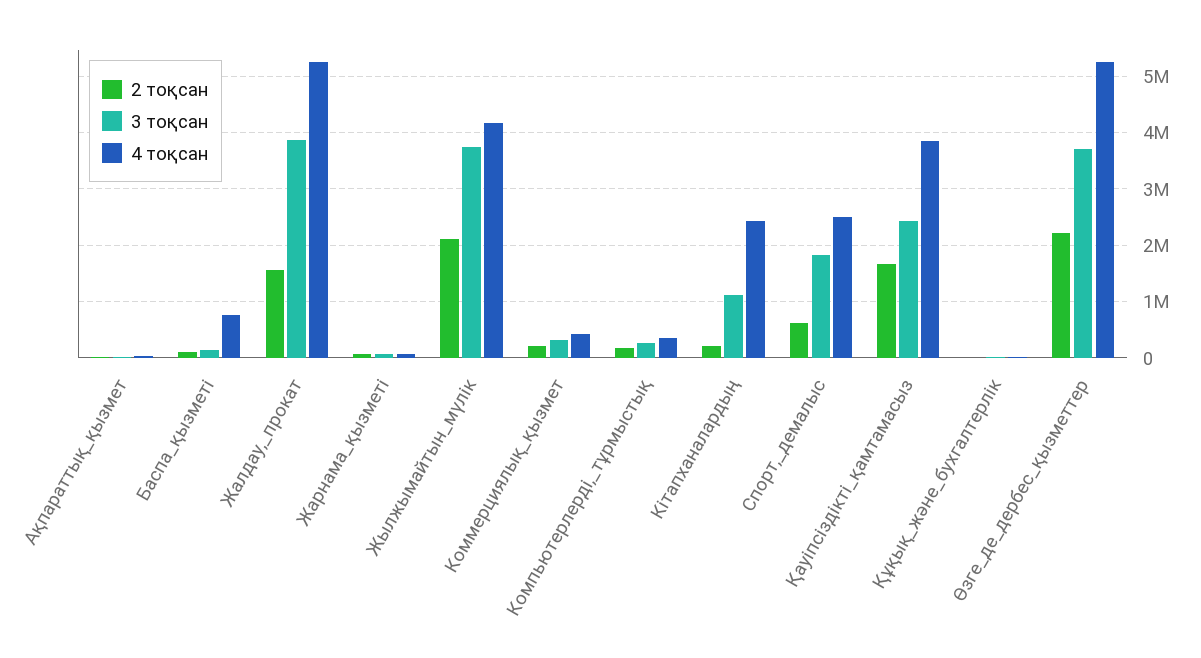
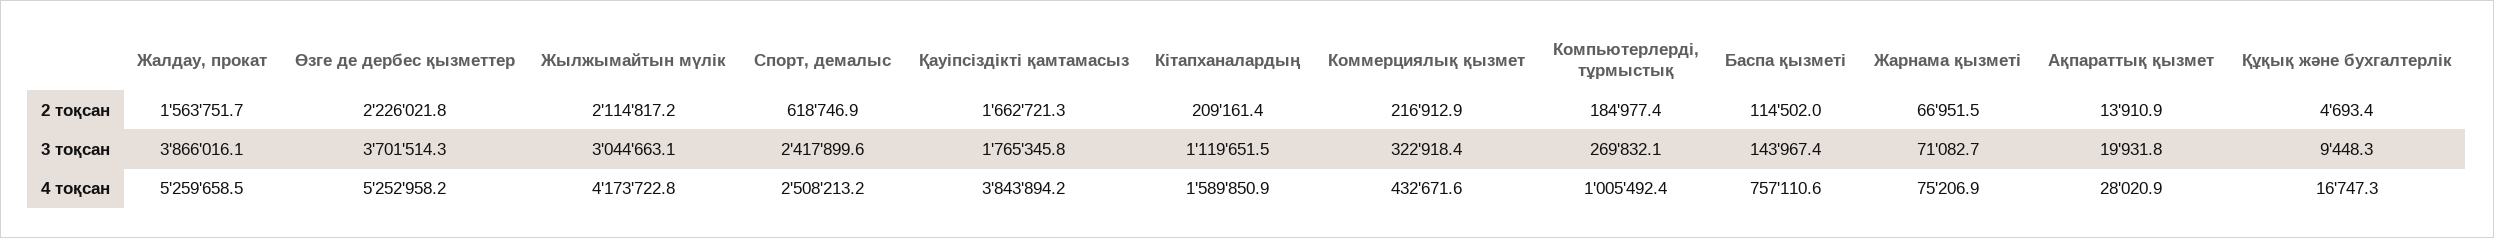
3 тоқсан, Жылжымайтын_мүлік: 3800000 -> 3044663.1
4 тоқсан, Компьютерлерді,_тұрмыстық: 400000 -> 1005492.4
4 тоқсан, Кітапханалардың: 2400000 -> 1589850.9
3 тоқсан, Спорт,_демалыс: 1800000 -> 2417899.6
3 тоқсан, Қауіпсіздікті_қамтамасыз: 2400000 -> 1765345.8

